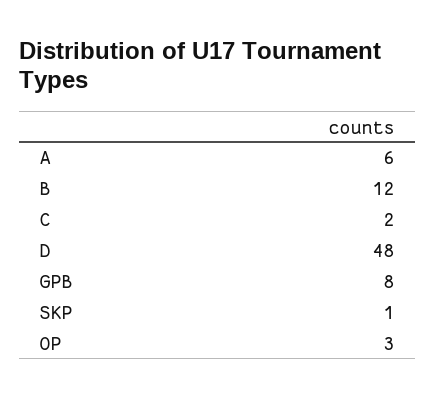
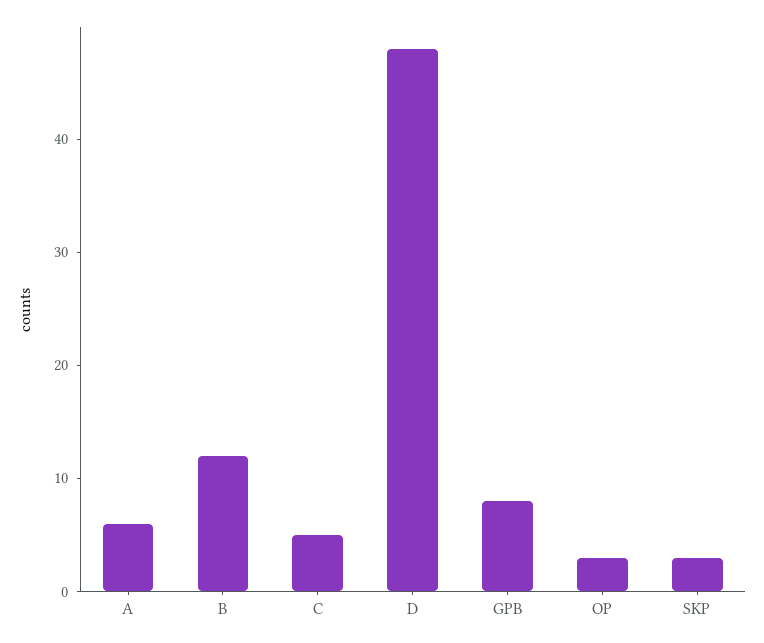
C: 2 -> 5
SKP: 1 -> 3

